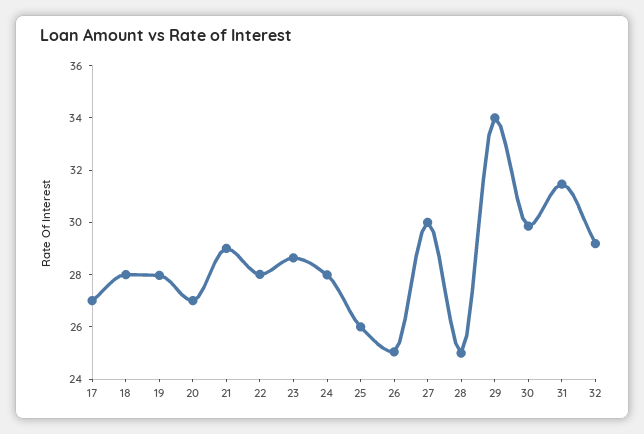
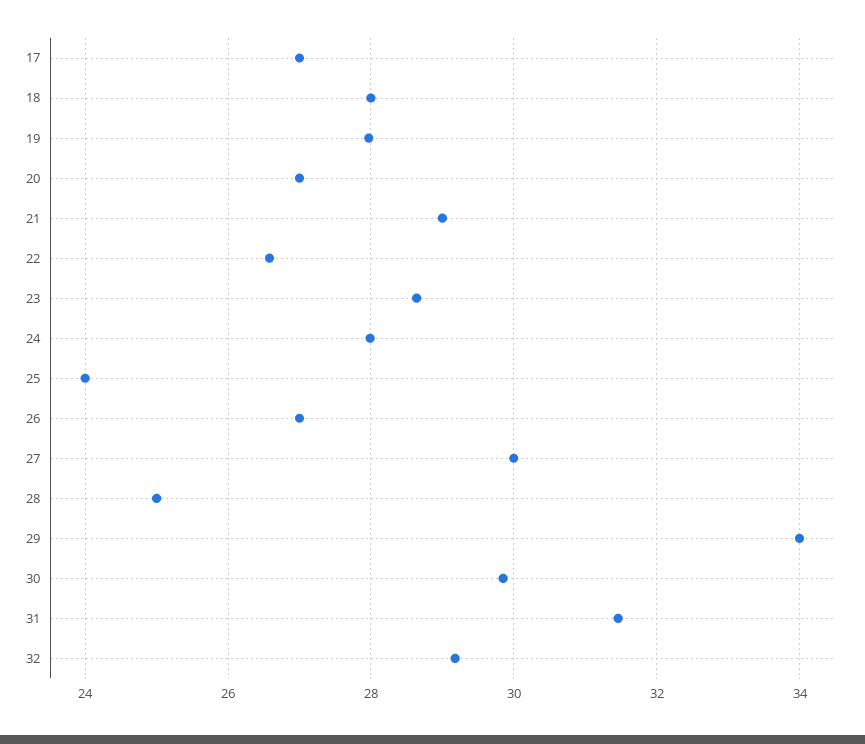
22: 28 -> 26.6
25: 26 -> 24
26: 25 -> 27

